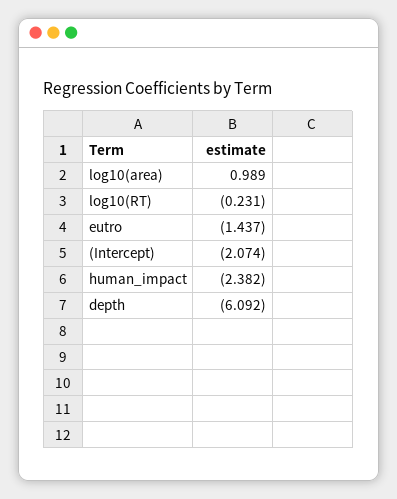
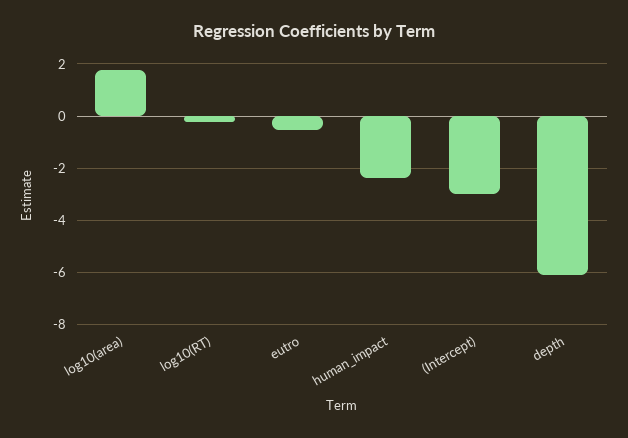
log10(area): 0.989 -> 1.75
eutro: -1.437 -> -0.5
(Intercept): -2.074 -> -3

